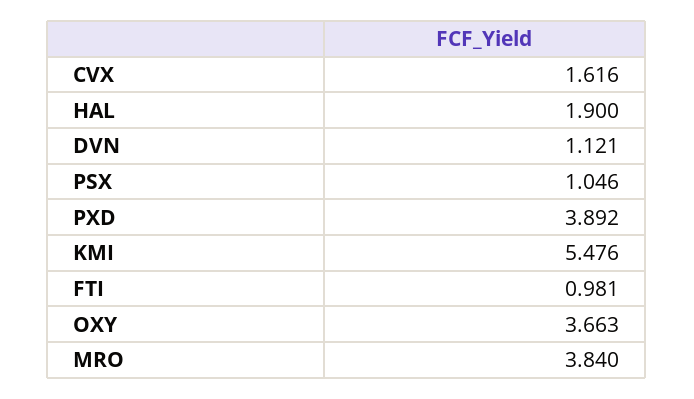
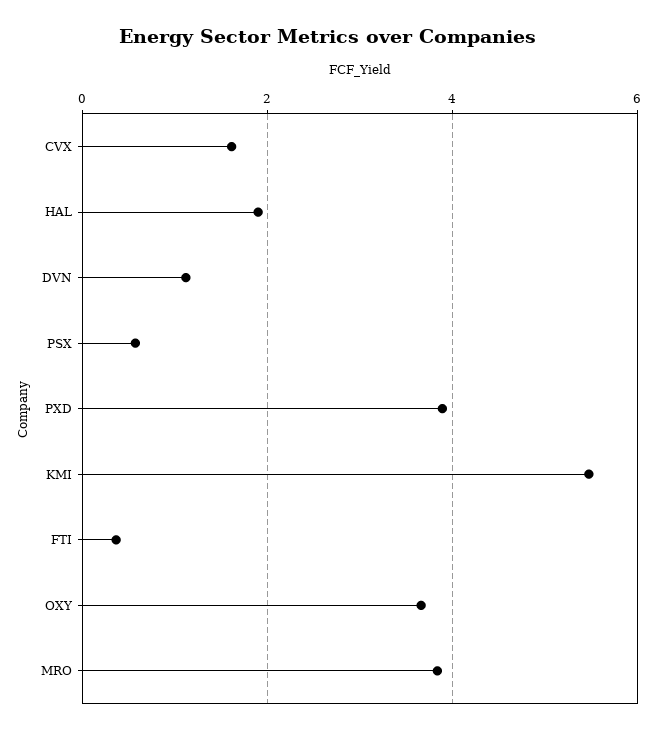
PSX: 1.046 -> 0.6
FTI: 0.981 -> 0.4

